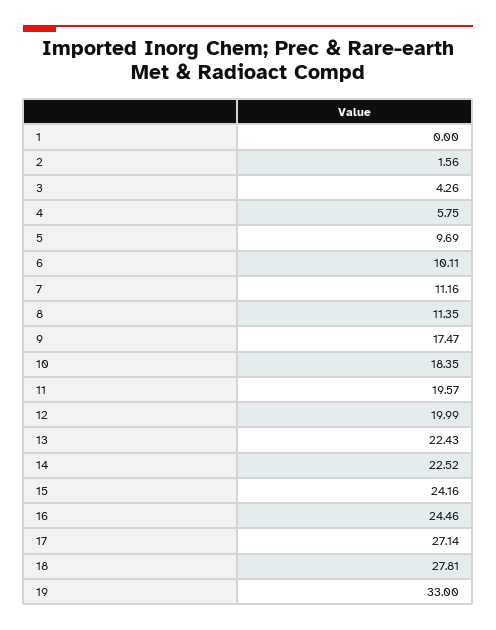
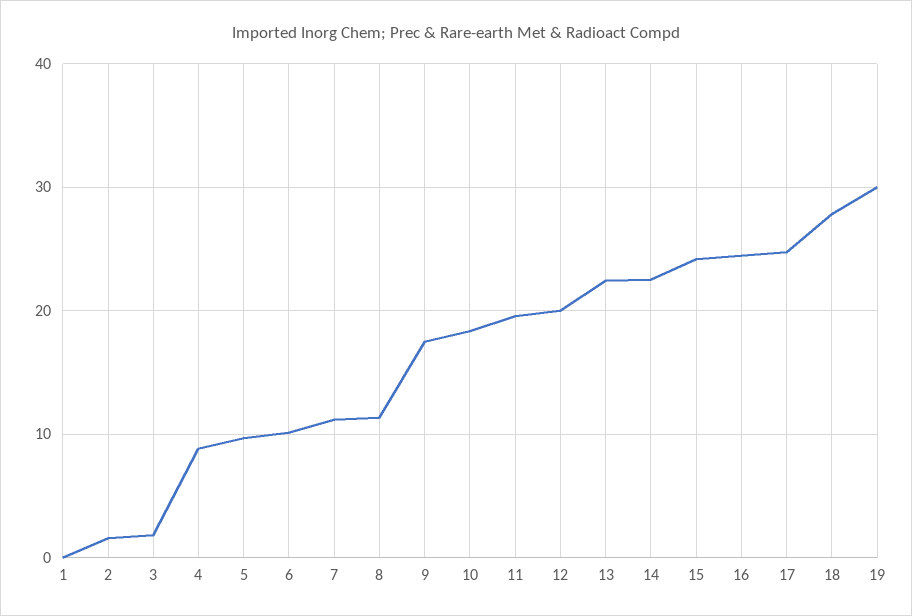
3: 4.26 -> 2
4: 5.75 -> 9
17: 27.14 -> 25
19: 33 -> 30

